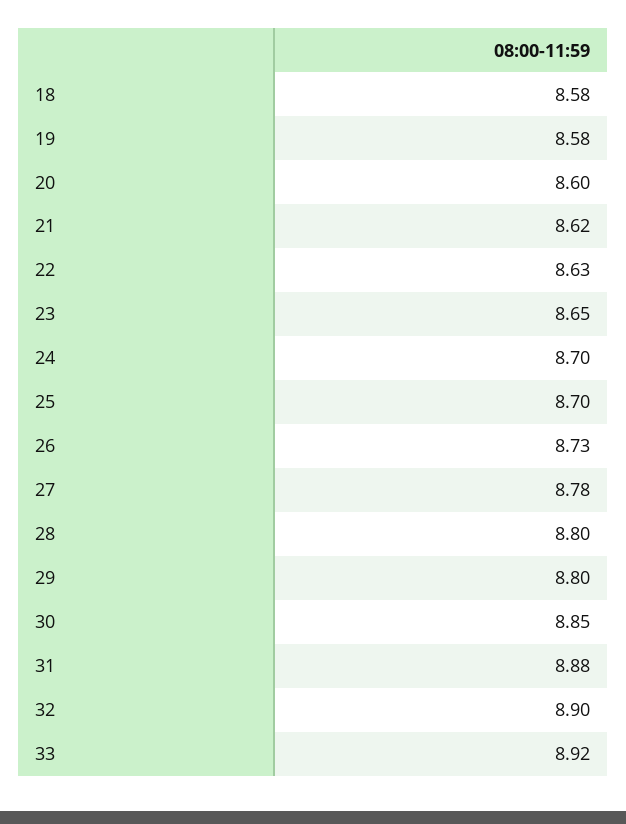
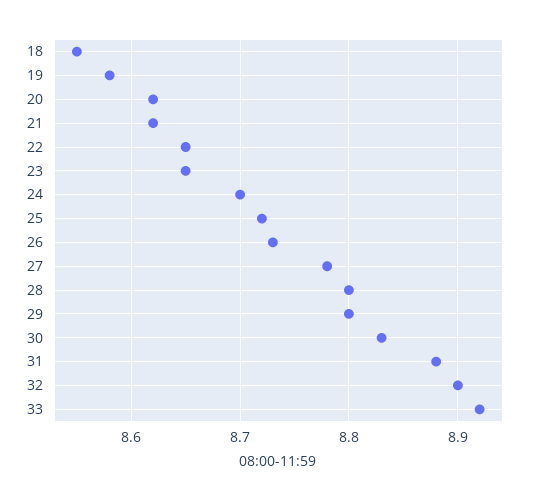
18: 8.58 -> 8.55
20: 8.6 -> 8.62
22: 8.63 -> 8.65
25: 8.7 -> 8.72
30: 8.85 -> 8.83

